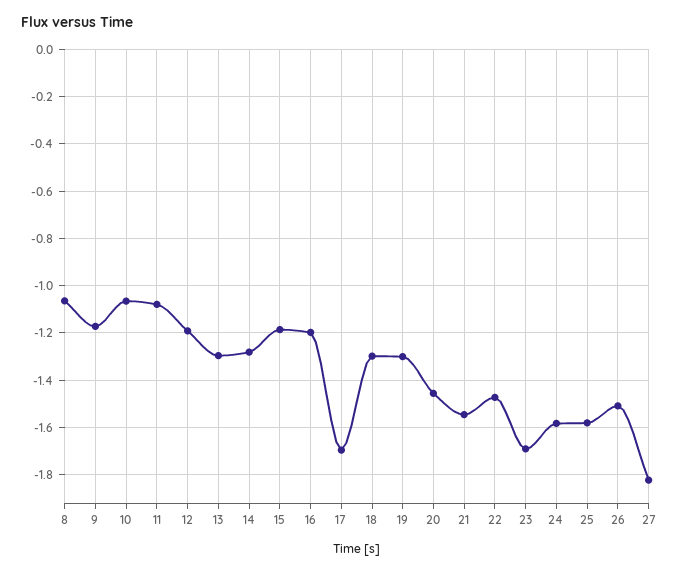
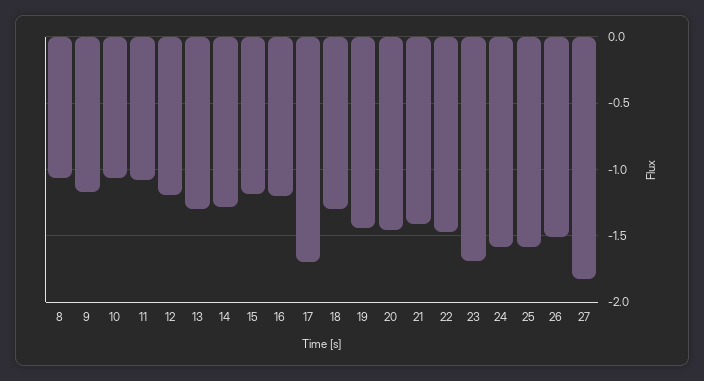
19: -1.3 -> -1.45
21: -1.55 -> -1.4

